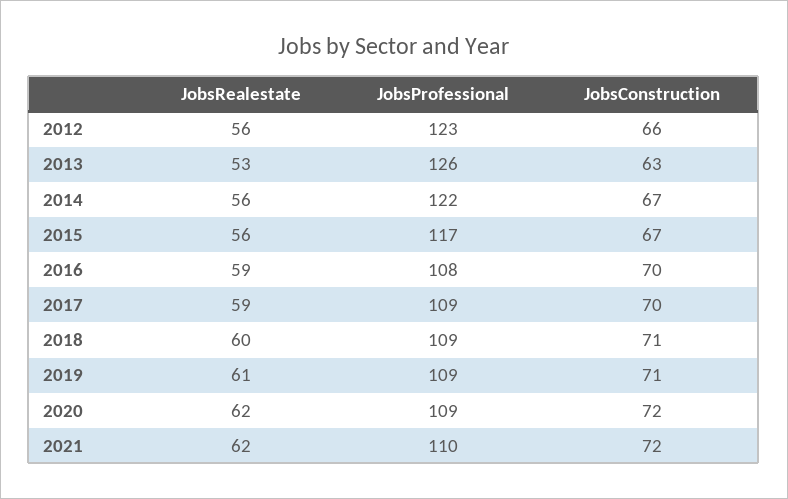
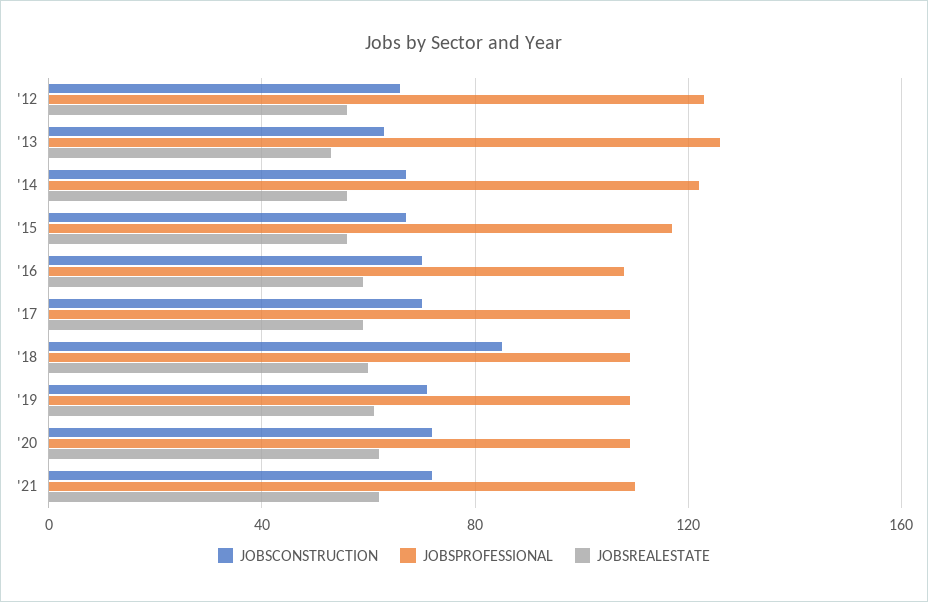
JobsConstruction, 2018: 71 -> 85

